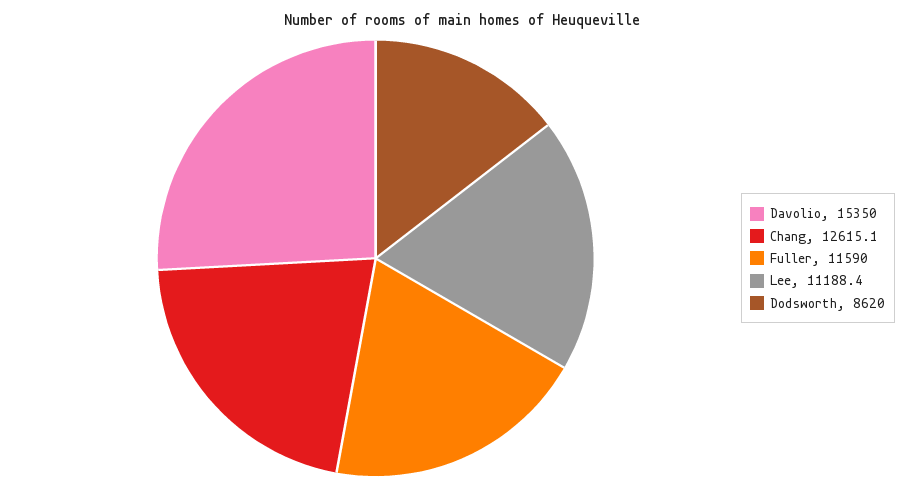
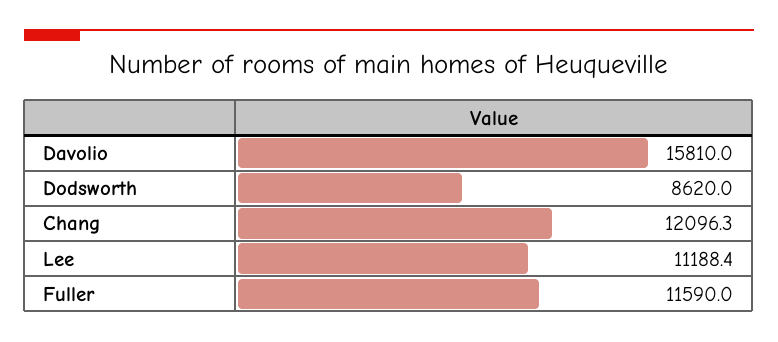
Davolio: 15350 -> 15810
Chang: 12615.1 -> 12096.3

